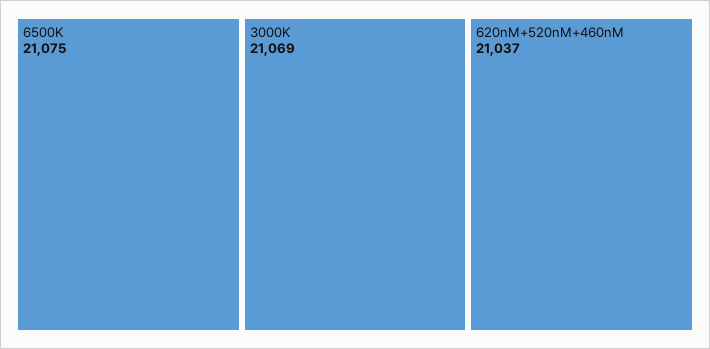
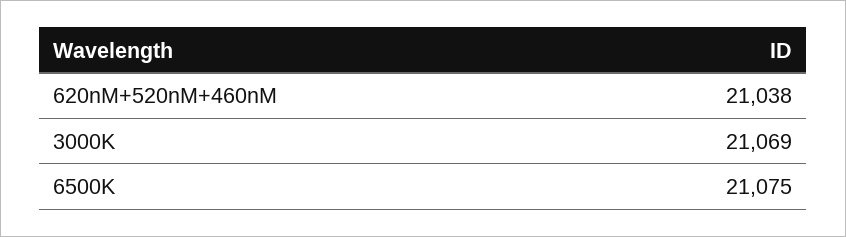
620nM+520nM+460nM: 21037 -> 21038

